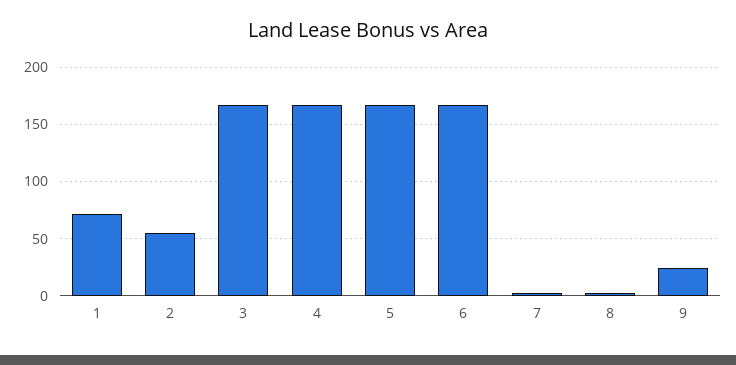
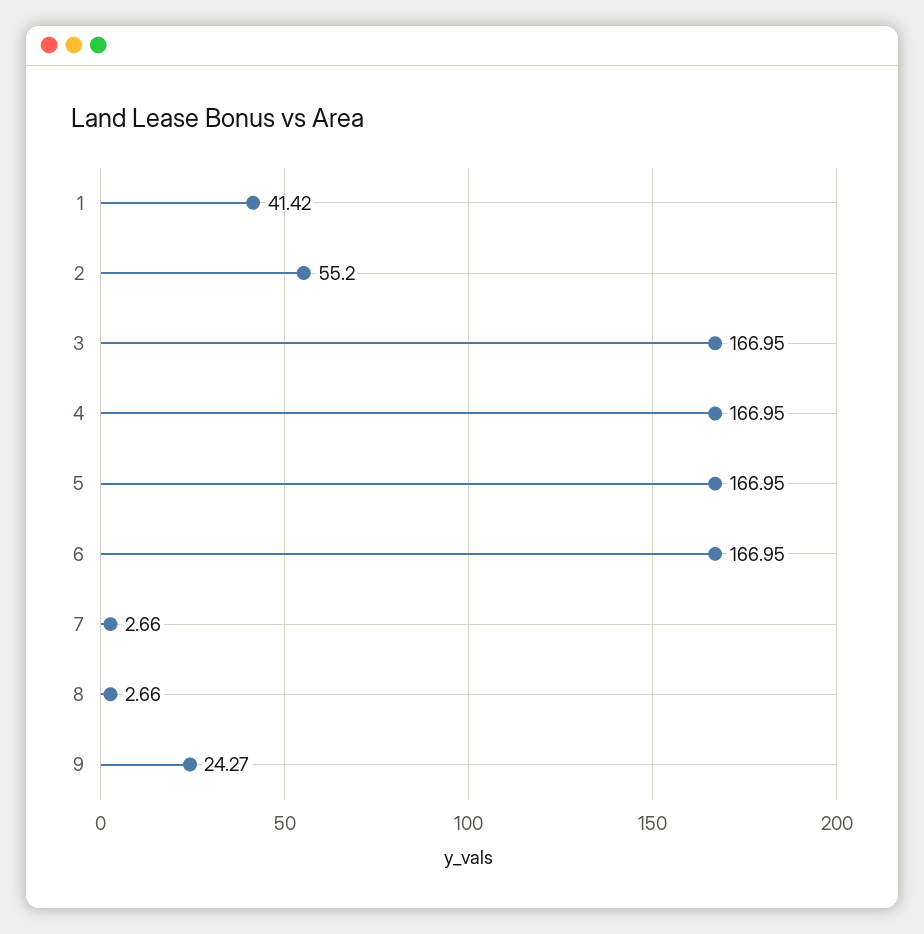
1: 70 -> 41.42

